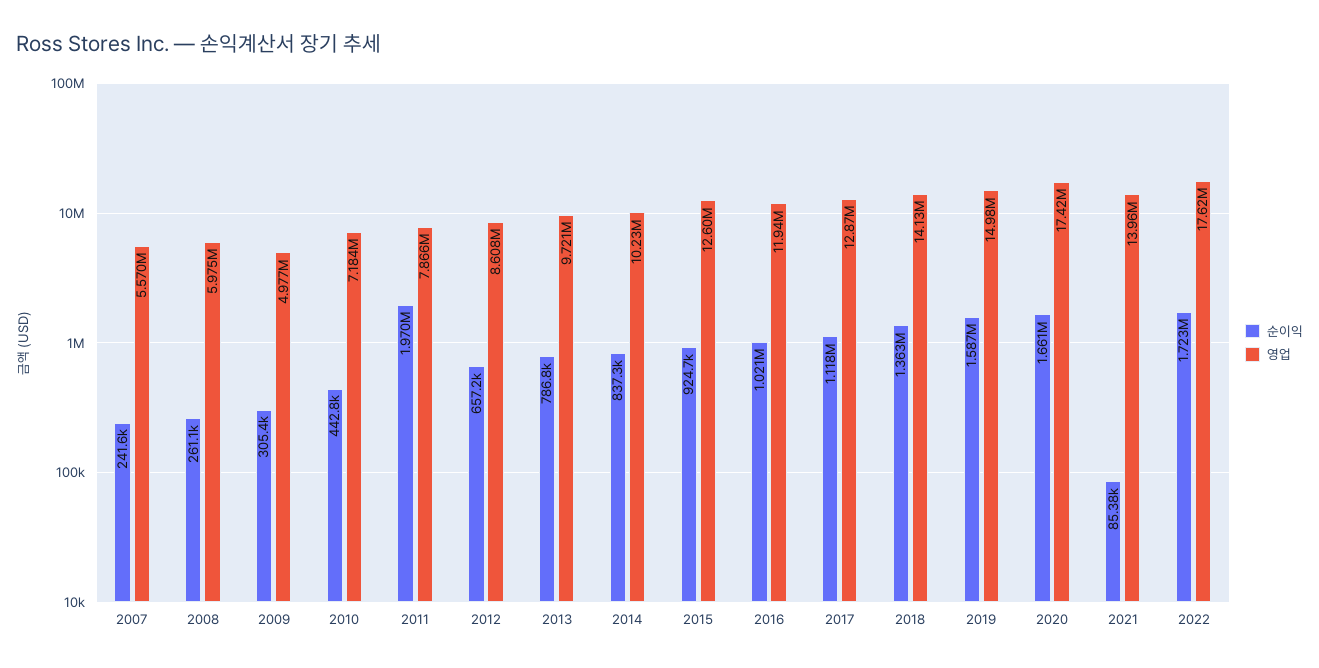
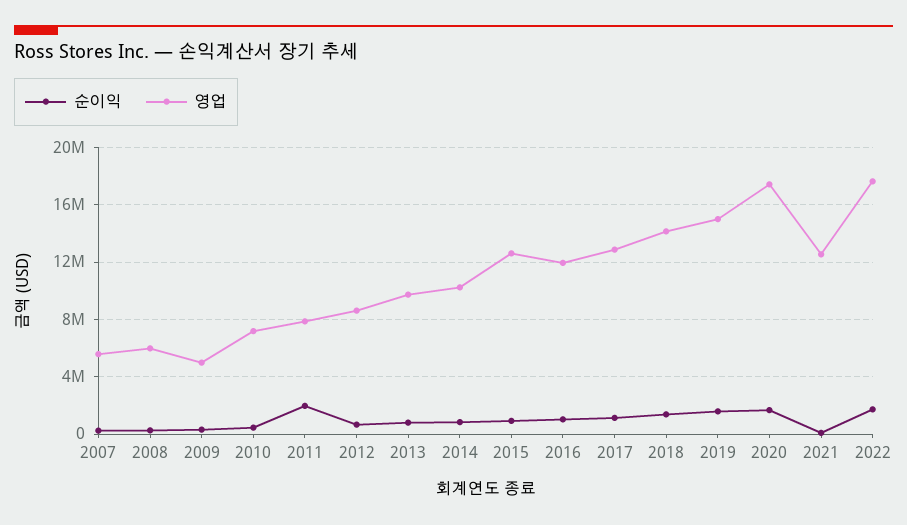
영업, 2021: 13960000 -> 12500000

